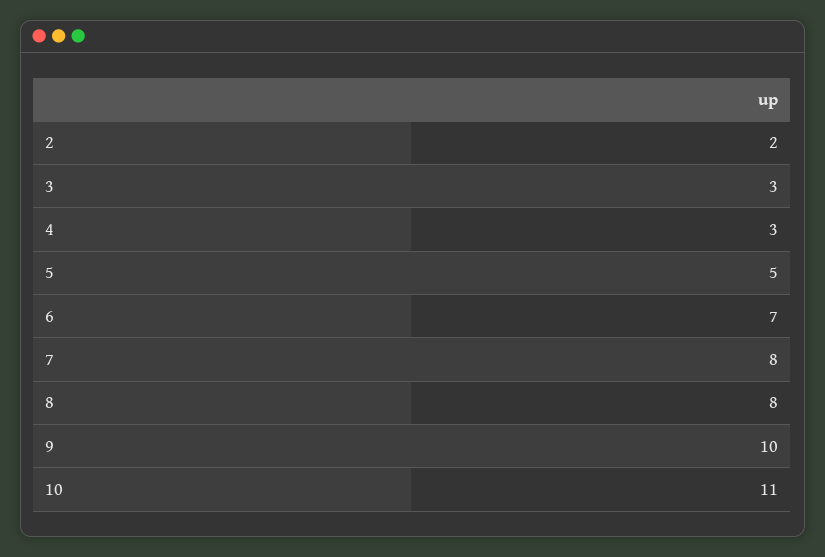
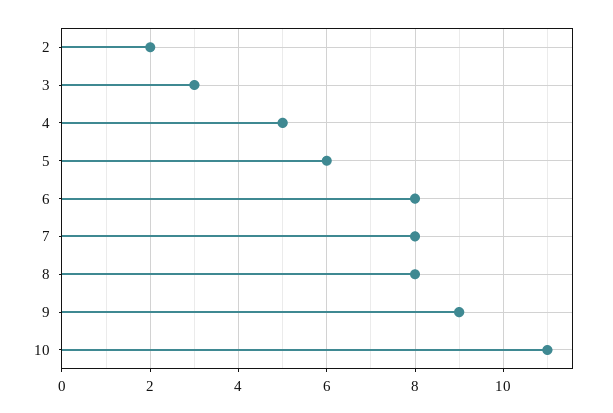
4: 3 -> 5
5: 5 -> 6
6: 7 -> 8
9: 10 -> 9

